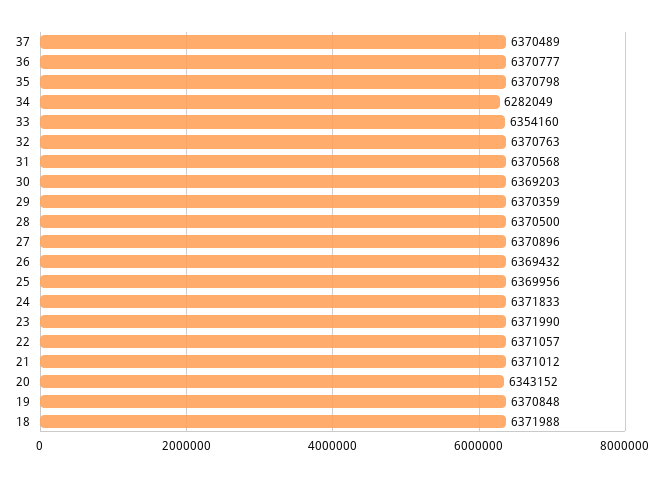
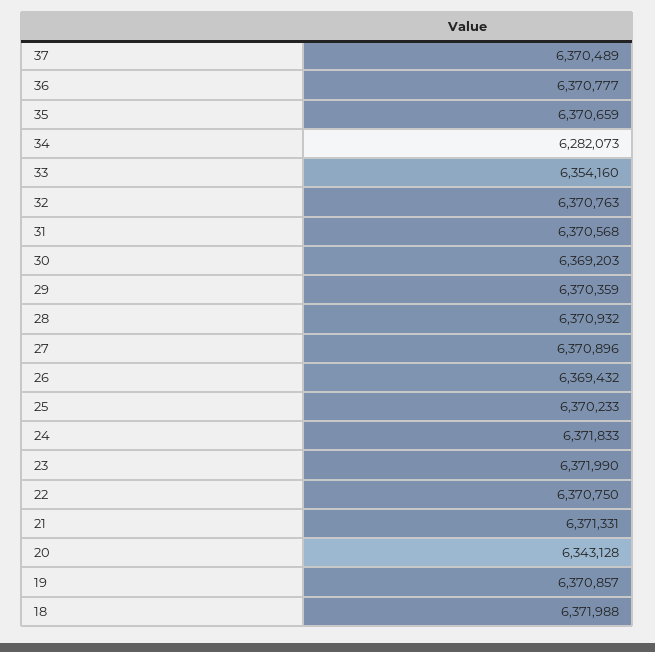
35: 6370798 -> 6370659
34: 6282049 -> 6282073
28: 6370500 -> 6370932
25: 6369956 -> 6370233
22: 6371057 -> 6370750
21: 6371012 -> 6371331
20: 6343152 -> 6343128
19: 6370848 -> 6370857

